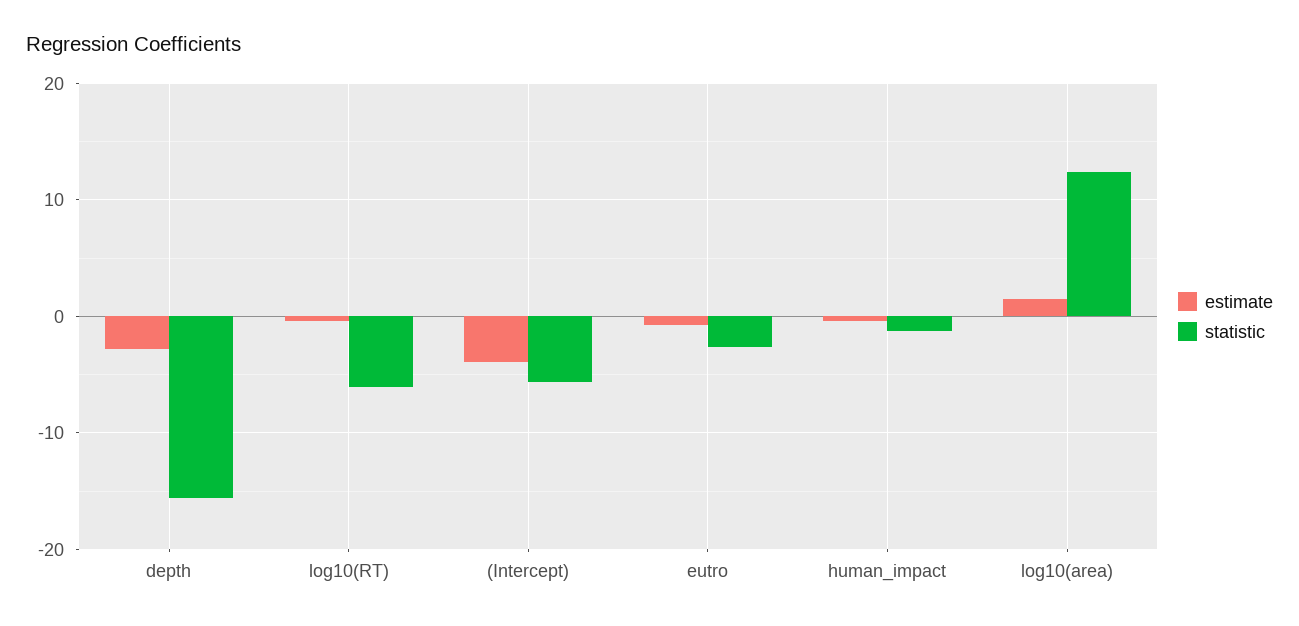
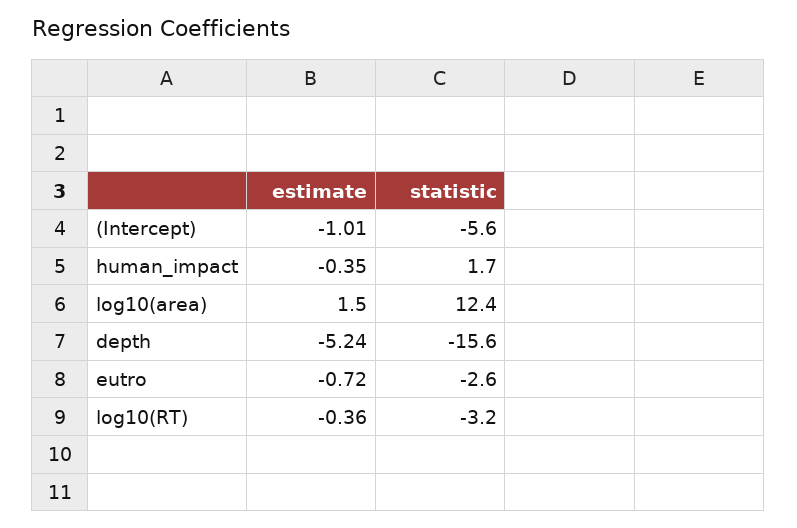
estimate, depth: -3 -> -5.24
statistic, log10(RT): -6 -> -3.2
estimate, (Intercept): -4 -> -1.01
statistic, human_impact: -1 -> 1.7

